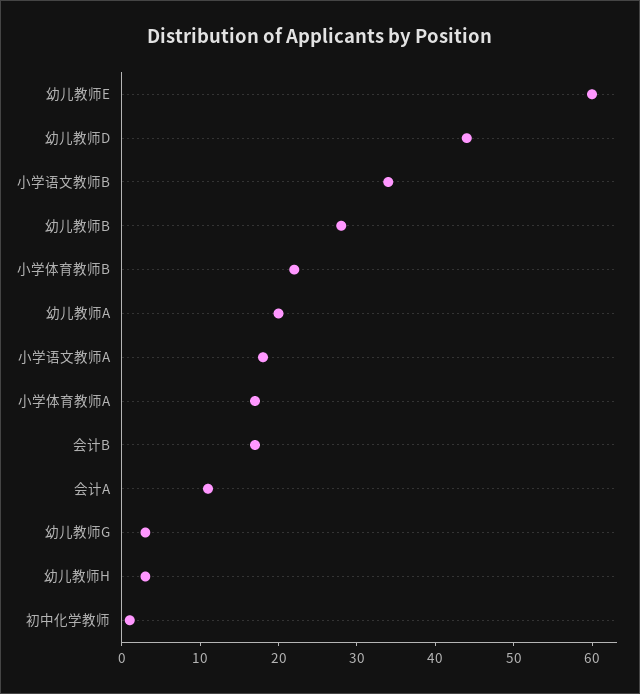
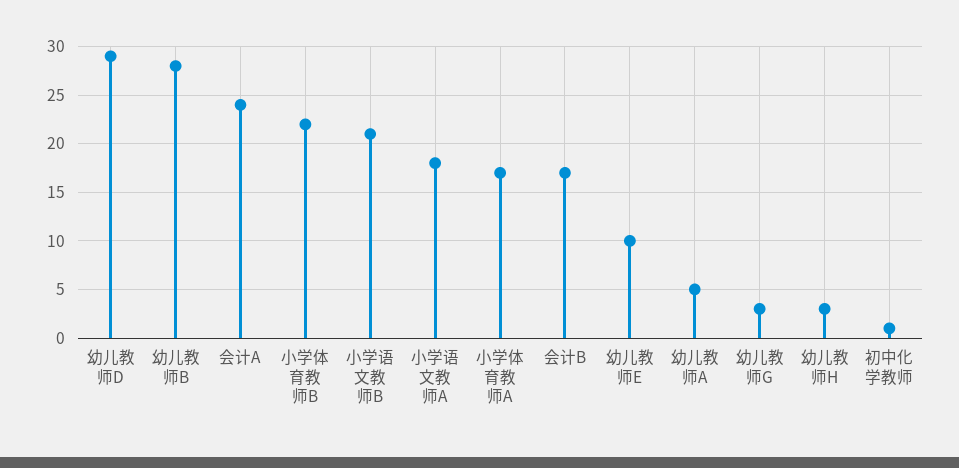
幼儿教师E: 60 -> 10
幼儿教师D: 45 -> 29
小学语文教师B: 35 -> 21
幼儿教师A: 20 -> 5
会计A: 10 -> 24

